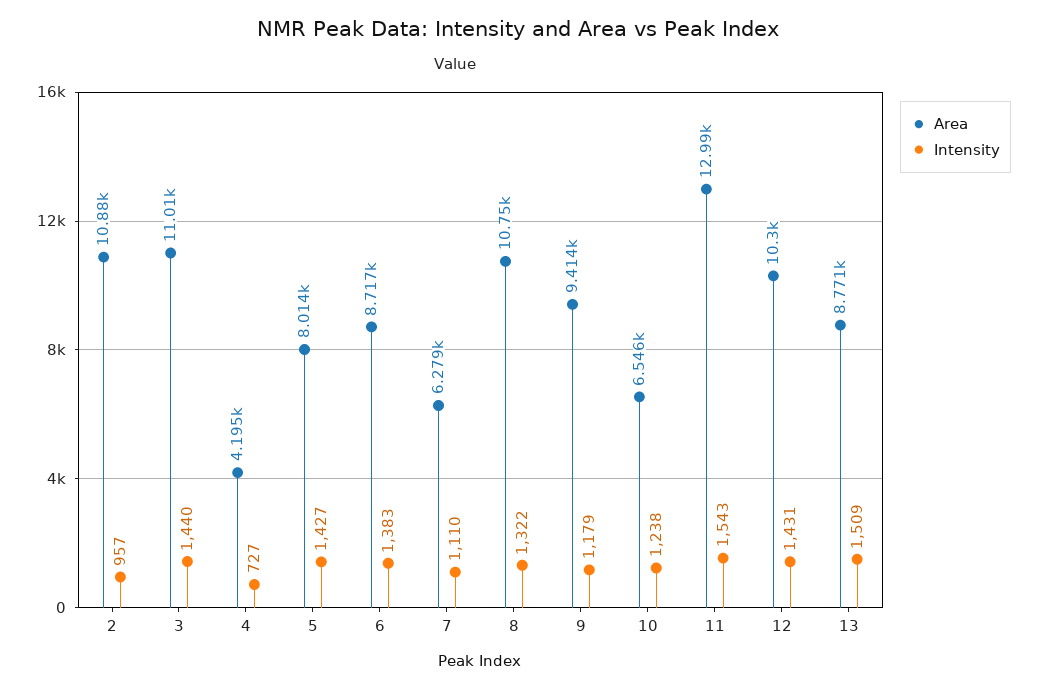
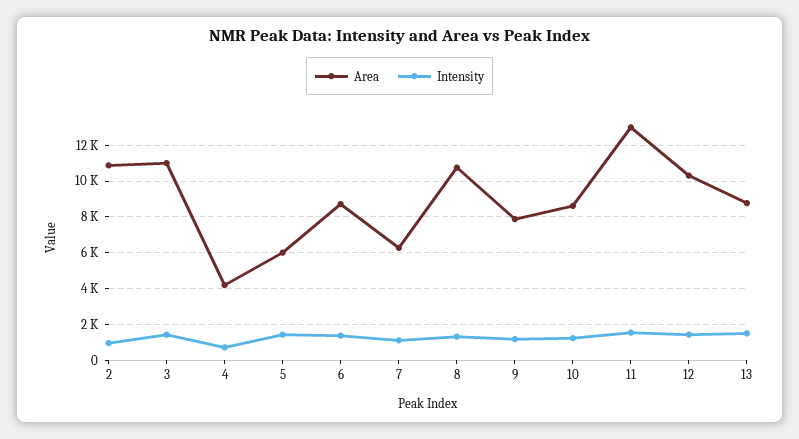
Area, 5: 8014 -> 6000
Area, 9: 9414 -> 8000
Area, 10: 6546 -> 8500

